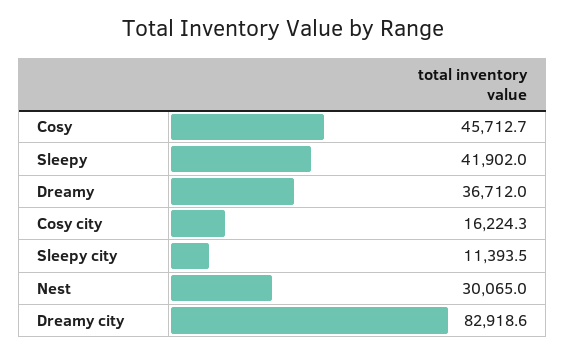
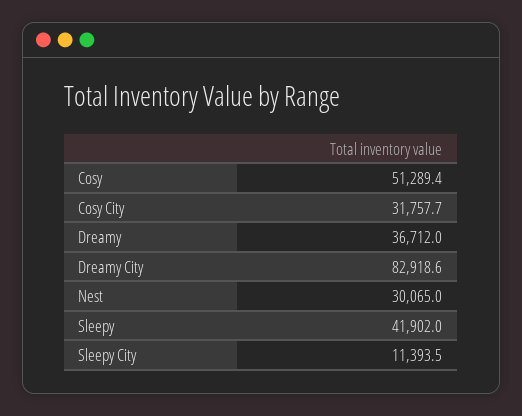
Cosy: 45712.7 -> 51289.4
Cosy city: 16224.3 -> 31757.7

